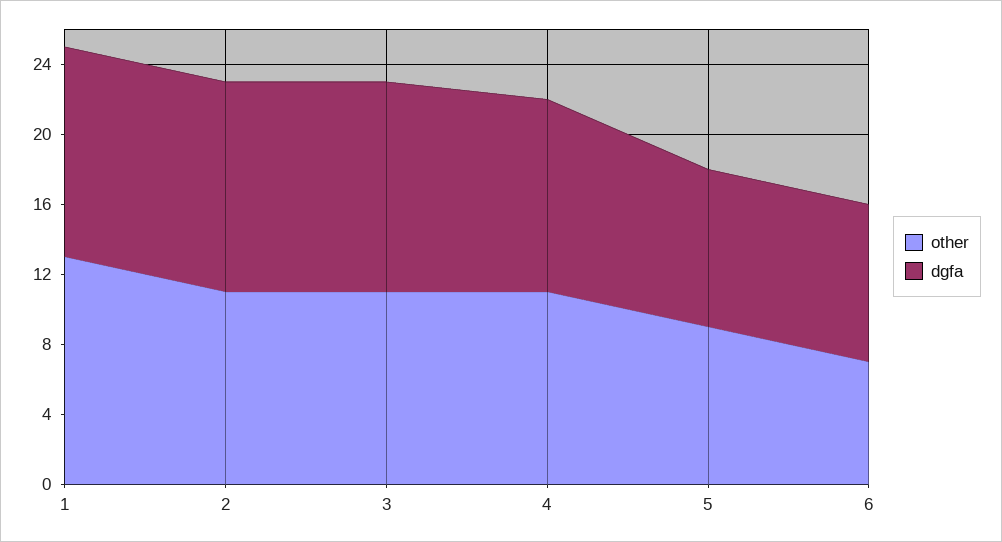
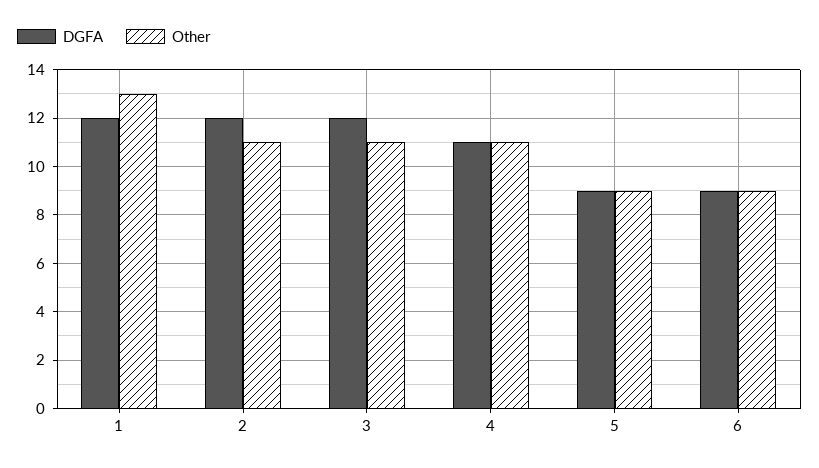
other, 6: 7 -> 9

